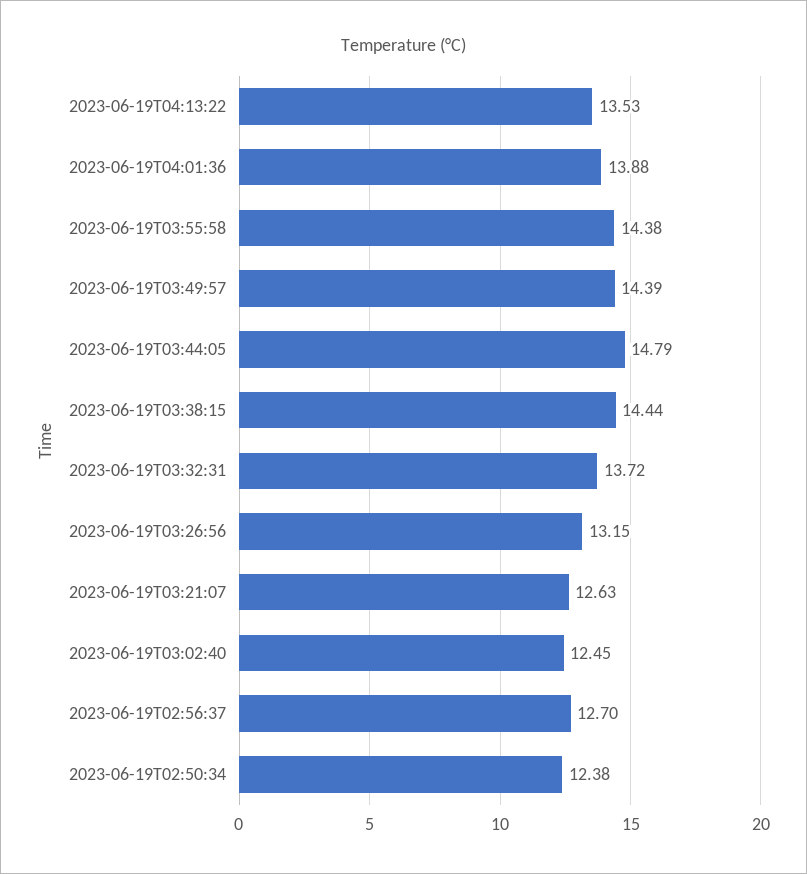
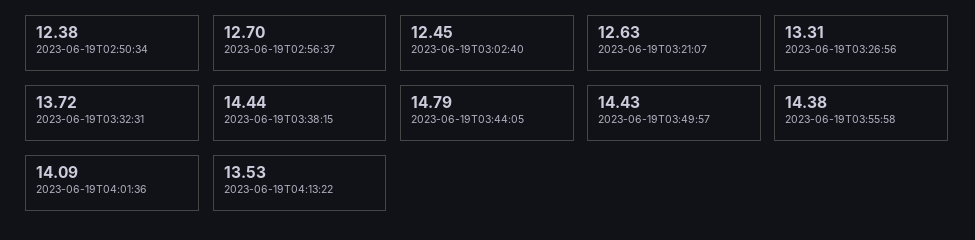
2023-06-19T04:01:36: 13.88 -> 14.09
2023-06-19T03:49:57: 14.39 -> 14.43
2023-06-19T03:26:56: 13.15 -> 13.31

